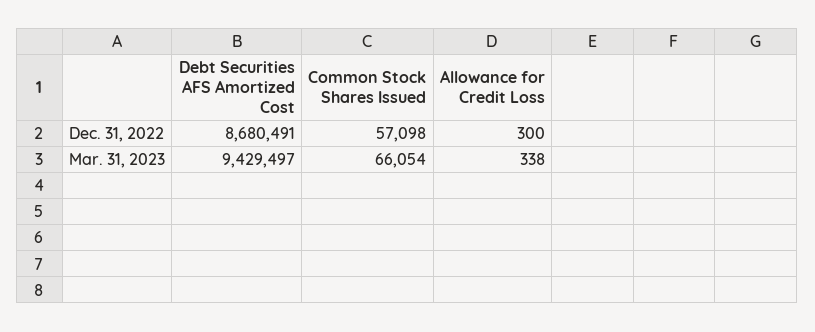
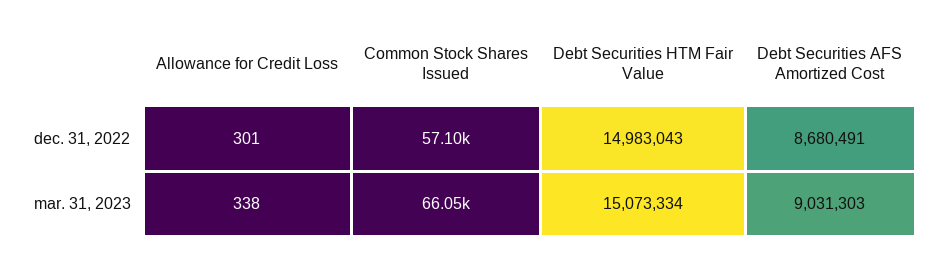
Allowance for Credit Loss, Dec. 31, 2022: 300 -> 301
Debt Securities AFS Amortized Cost, Mar. 31, 2023: 9429497 -> 9031303
Debt Securities HTM Fair Value, Dec. 31, 2022: none -> 14983043
Debt Securities HTM Fair Value, Mar. 31, 2023: none -> 15073334

